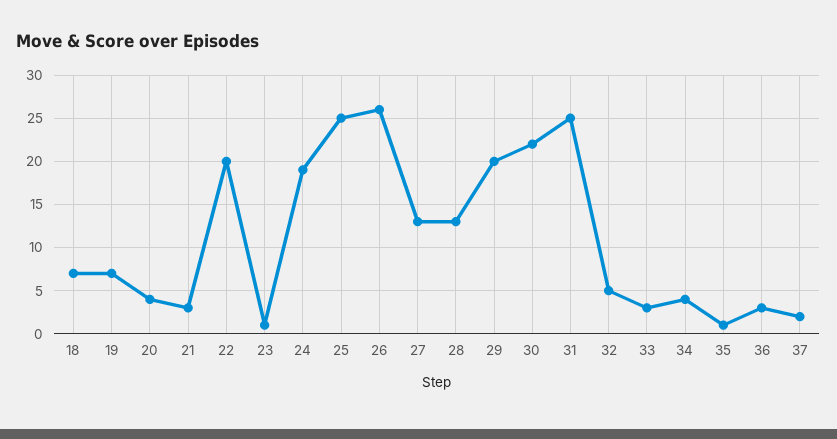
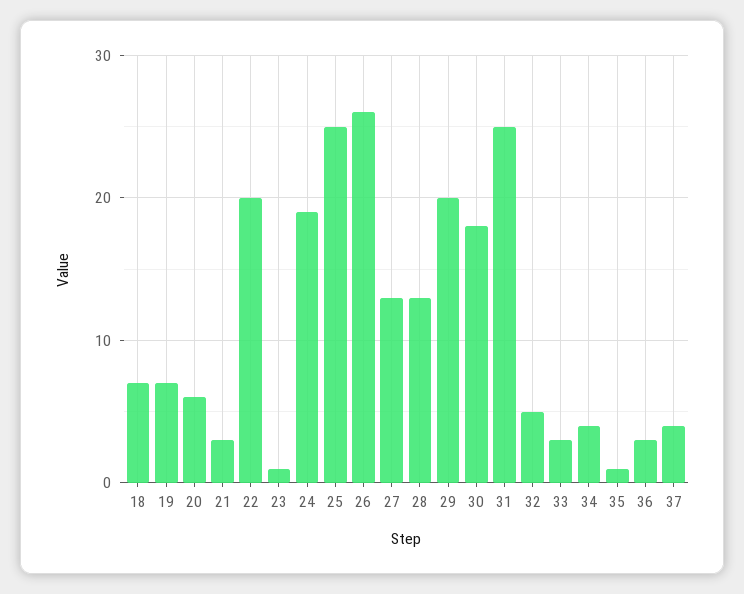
20: 4 -> 6
30: 22 -> 18
37: 2 -> 4

